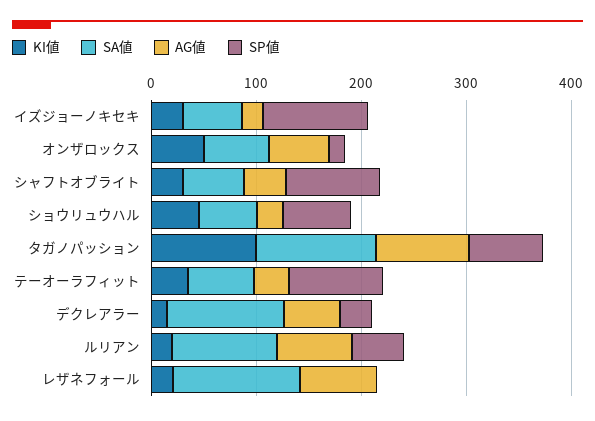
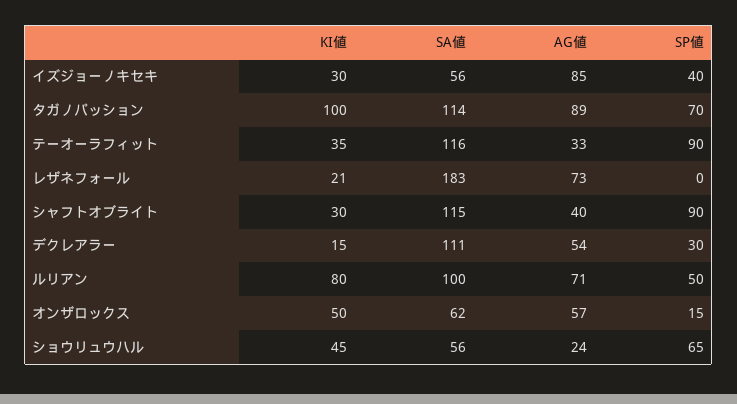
AG値, イズジョーノキセキ: 20 -> 85
SP値, イズジョーノキセキ: 100 -> 40
SA値, シャフトオブライト: 60 -> 115
SA値, テーオーラフィット: 60 -> 116
KI値, ルリアン: 20 -> 80
SA値, レザネフォール: 120 -> 183

